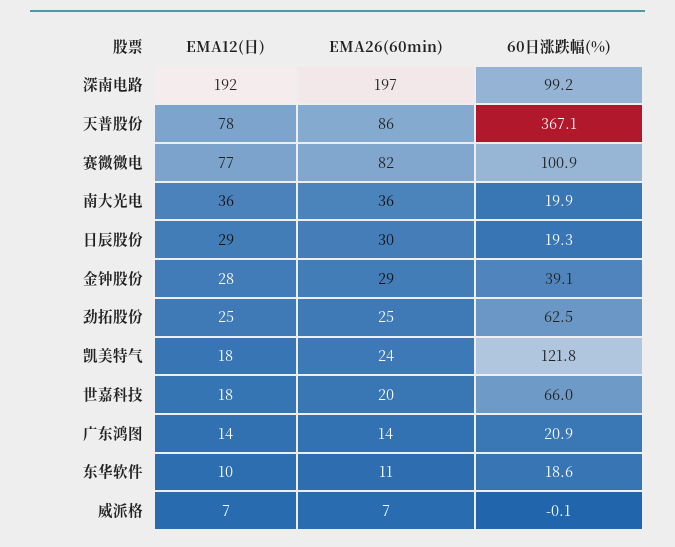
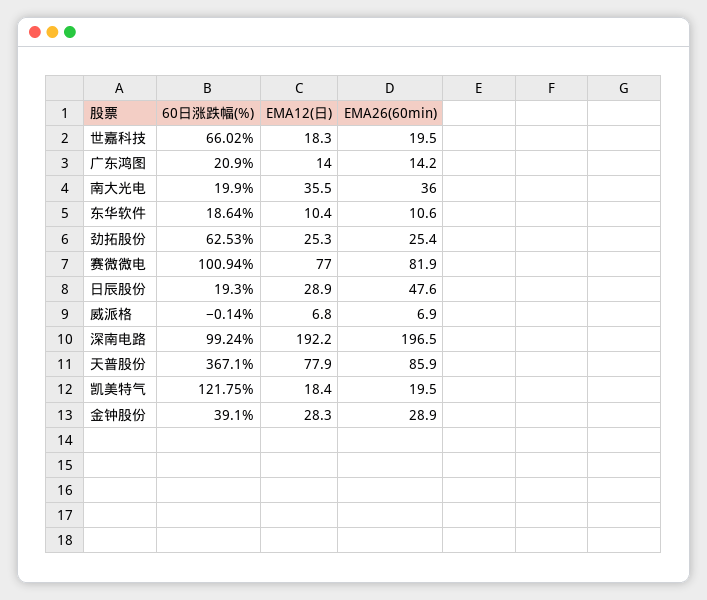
EMA26(60min), 日辰股份: 30 -> 47.6
EMA26(60min), 凯美特气: 24 -> 19.5

